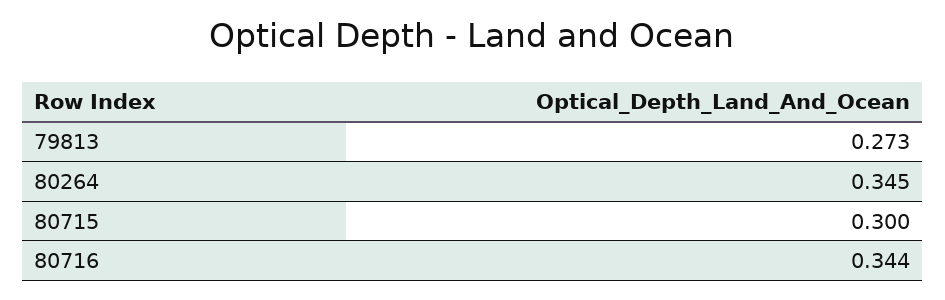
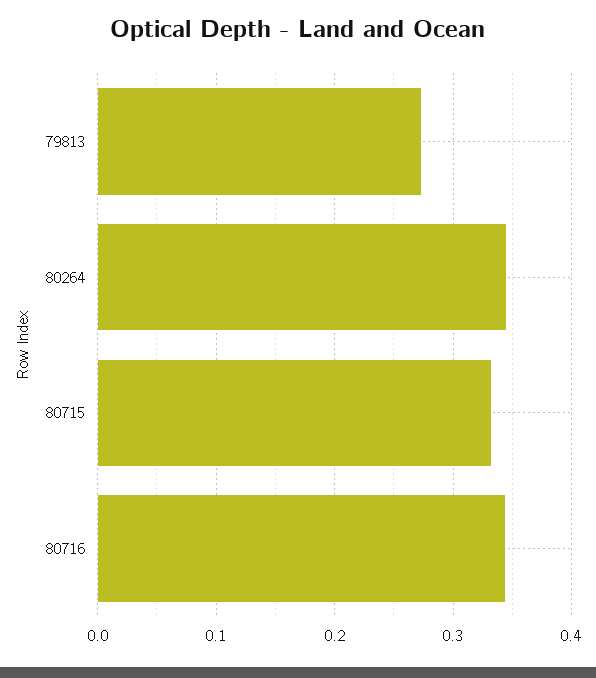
80715: 0.3 -> 0.33

